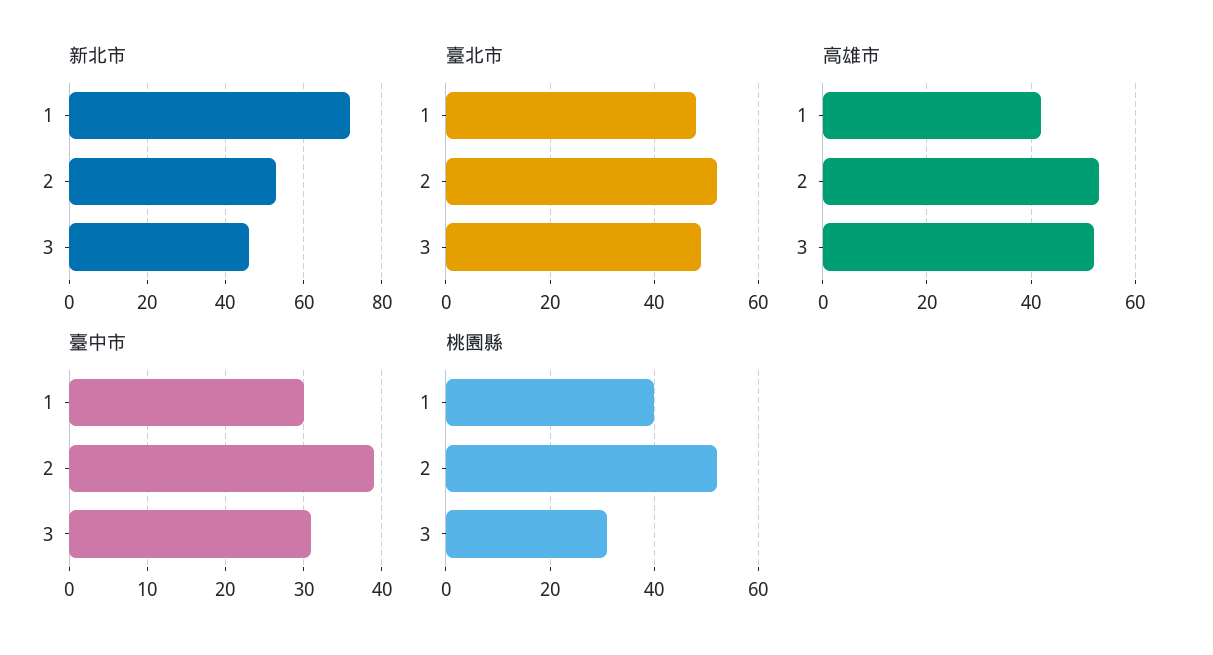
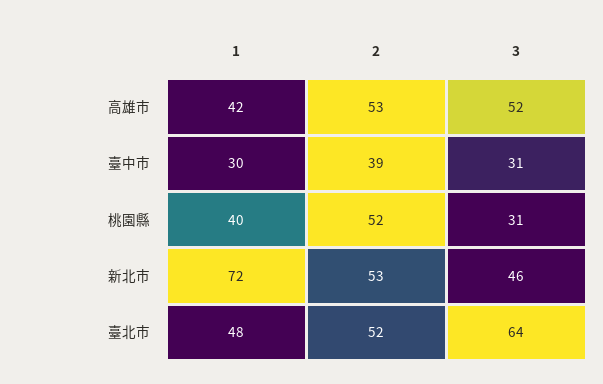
臺北市, 3: 50 -> 64

